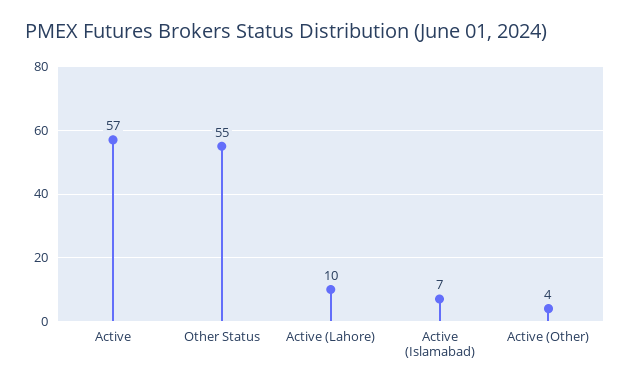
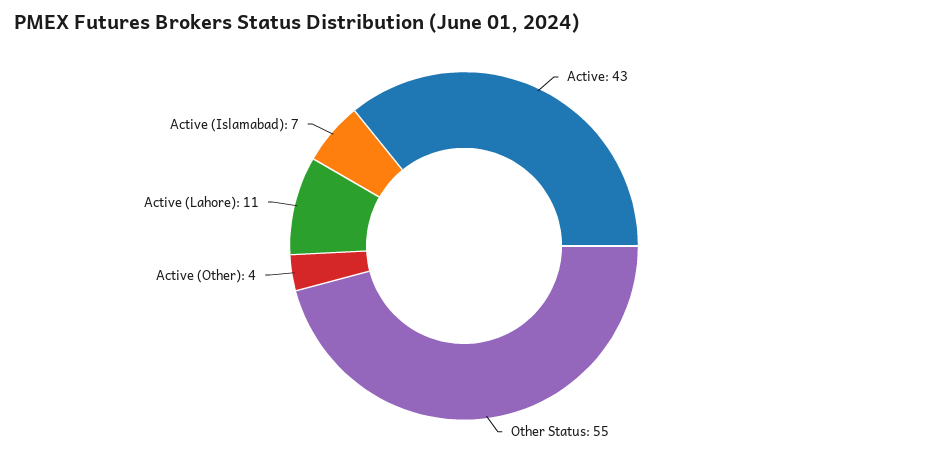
Active: 57 -> 43
Active (Lahore): 10 -> 11

